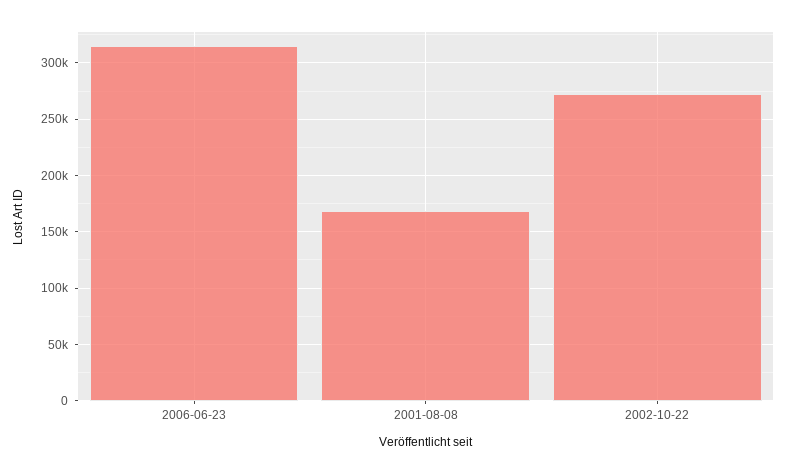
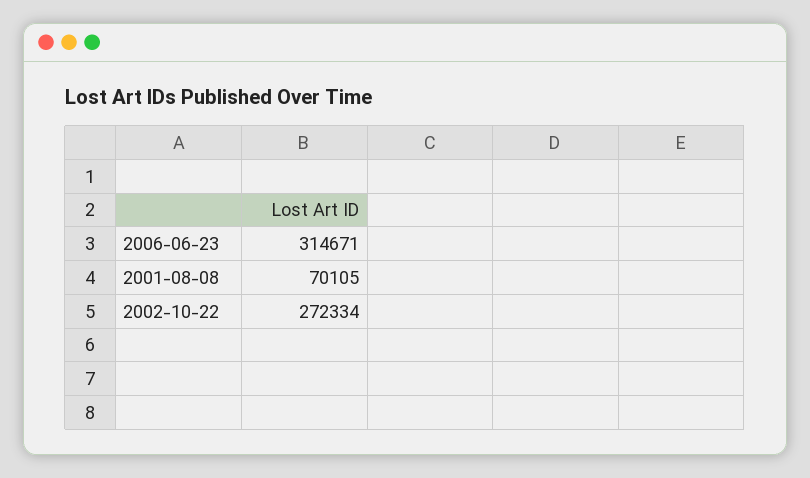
2001-08-08: 170000 -> 70105

